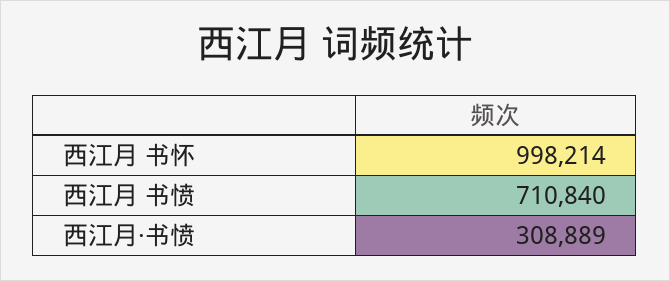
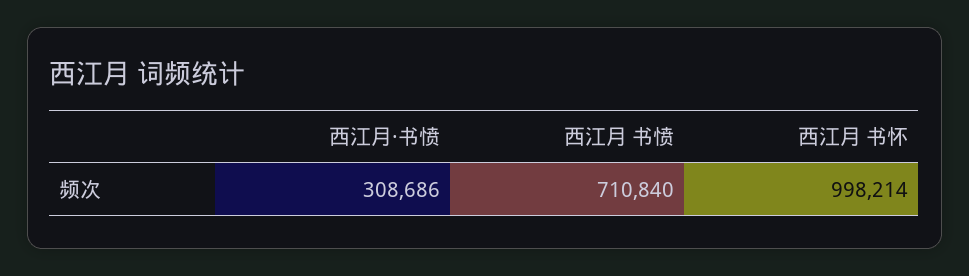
西江月·书愤: 308889 -> 308686

